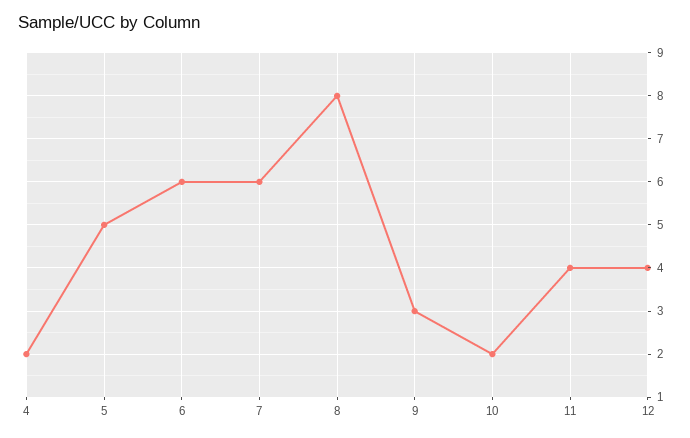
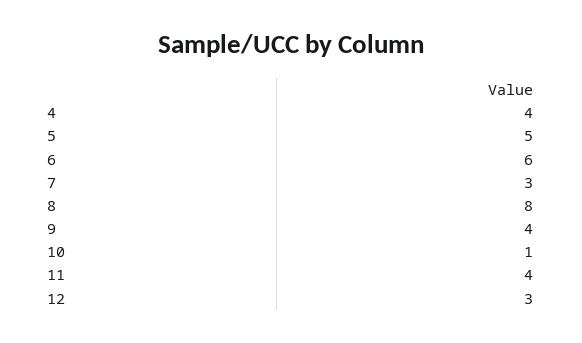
4: 2 -> 4
7: 6 -> 3
9: 3 -> 4
10: 2 -> 1
12: 4 -> 3

